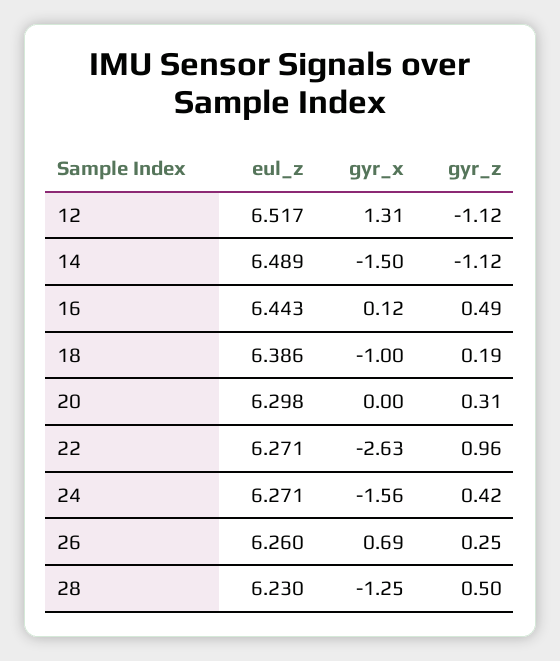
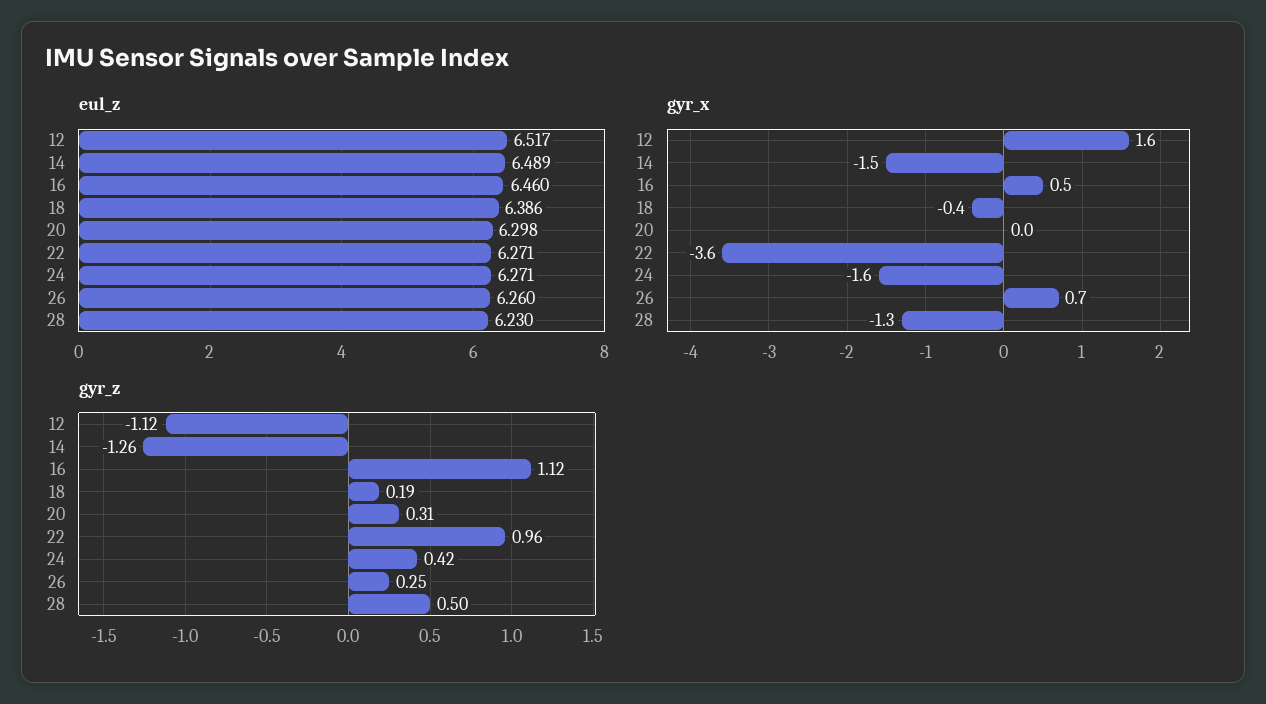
gyr_x, 12: 1.31 -> 1.6
gyr_z, 14: -1.12 -> -1.26
eul_z, 16: 6.443 -> 6.46
gyr_x, 16: 0.12 -> 0.5
gyr_z, 16: 0.49 -> 1.12
gyr_x, 18: -1 -> -0.4
gyr_x, 22: -2.63 -> -3.6

